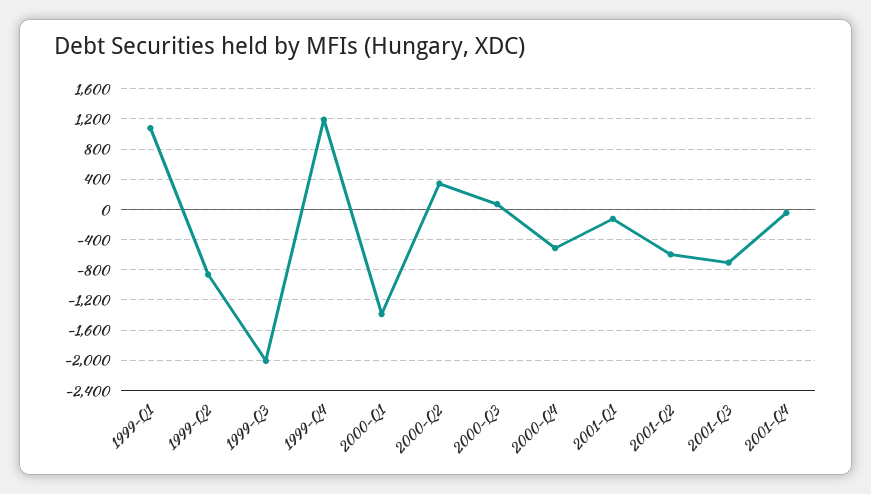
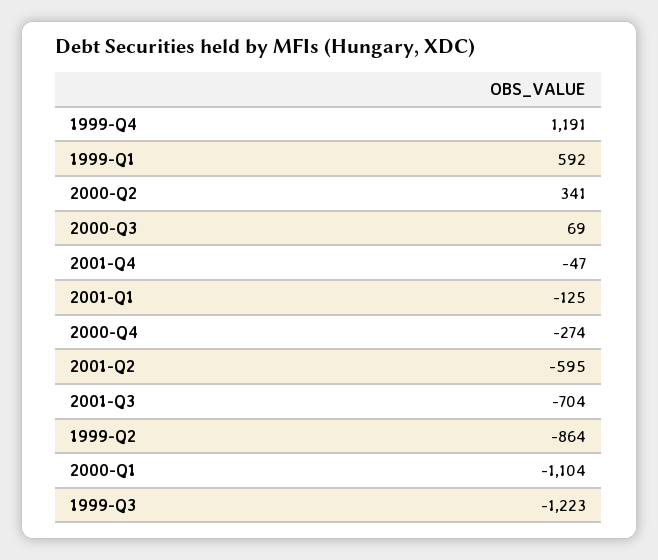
1999-Q1: 1100 -> 592
1999-Q3: -2000 -> -1223
2000-Q1: -1400 -> -1104
2000-Q4: -500 -> -274

